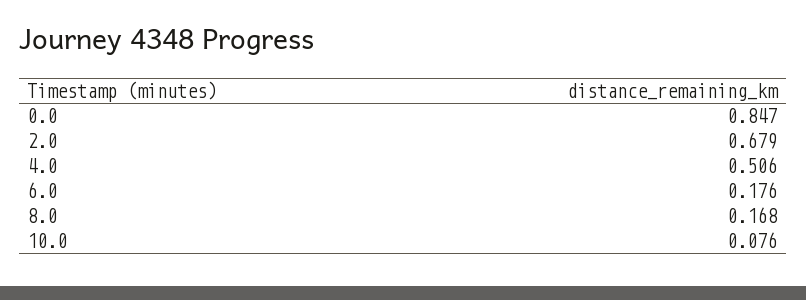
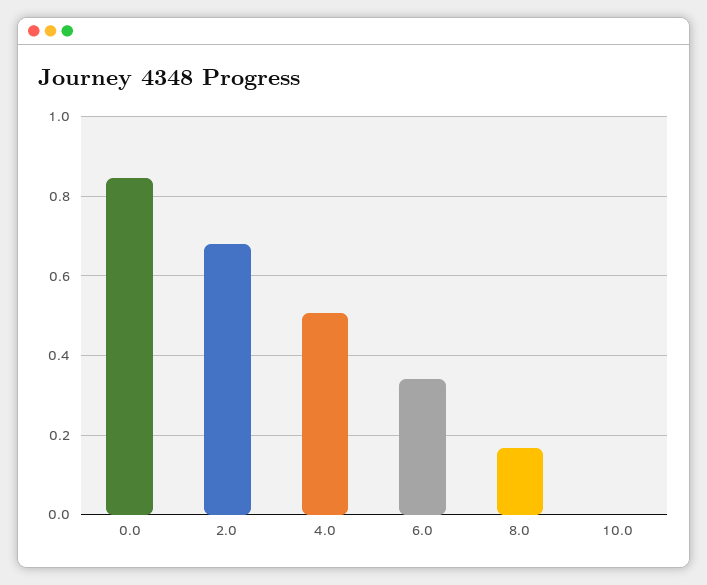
6.0: 0.176 -> 0.34
10.0: 0.076 -> 0

